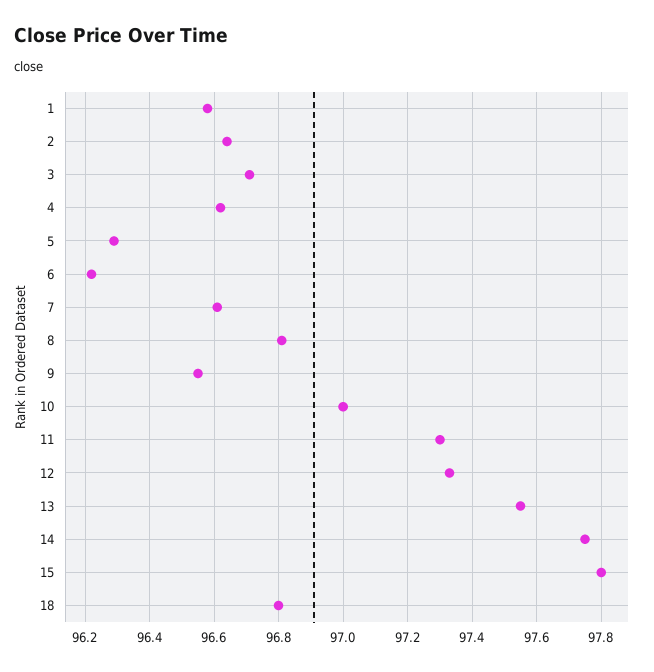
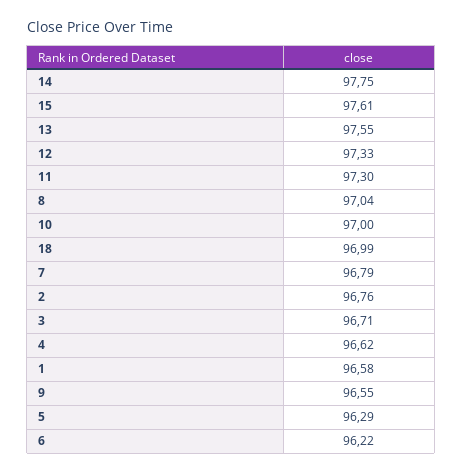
2: 96.65 -> 96.76
7: 96.6 -> 96.79
8: 96.8 -> 97.04
15: 97.8 -> 97.61
18: 96.8 -> 96.99

